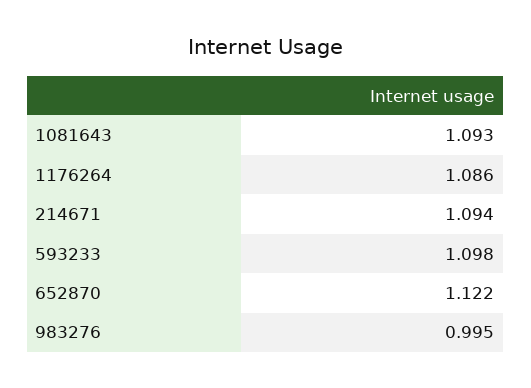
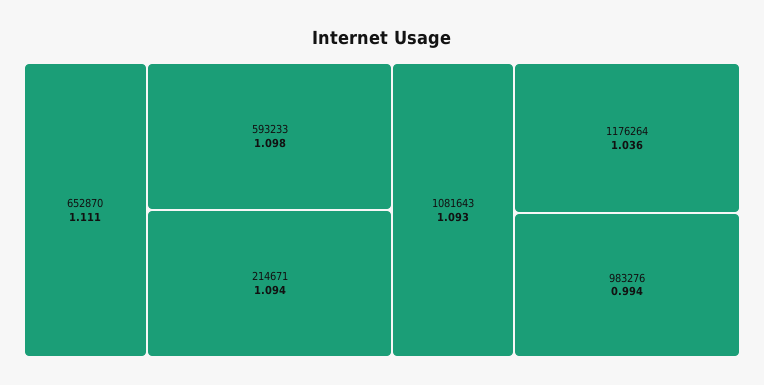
1176264: 1.086 -> 1.036
652870: 1.122 -> 1.111
983276: 0.995 -> 0.994

